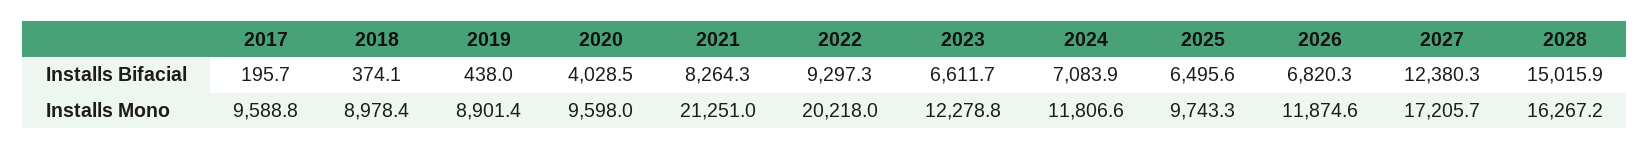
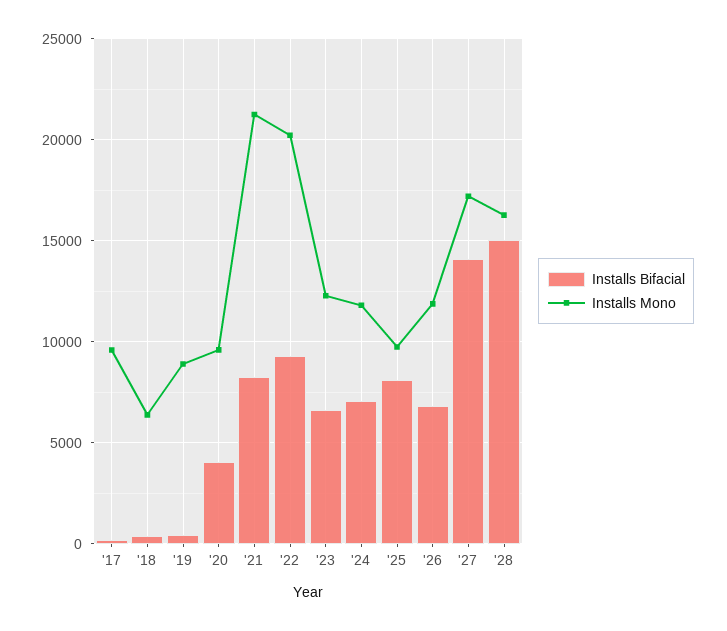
Installs Bifacial, 2025: 6495.6 -> 8000
Installs Bifacial, 2027: 12380.3 -> 14000
Installs Mono, 2018: 8978.4 -> 6500

